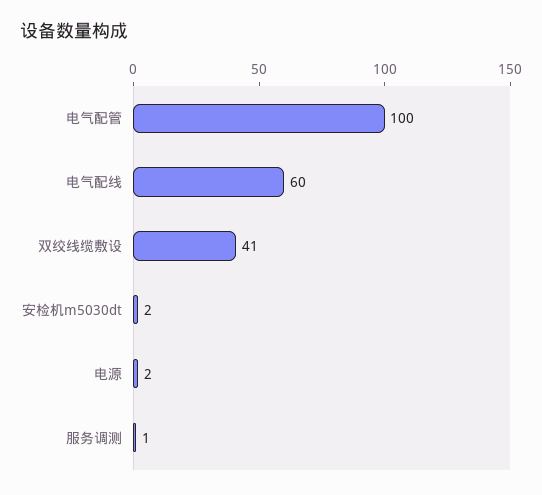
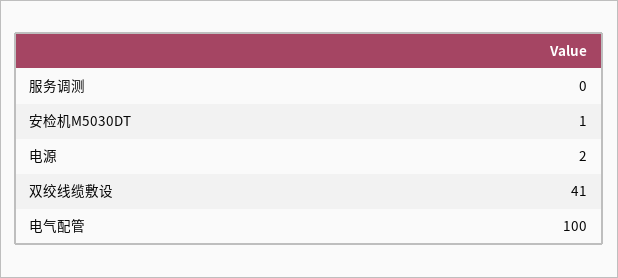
电气配线: 60 -> none
安检机m5030dt: 2 -> 1
服务调测: 1 -> 0

